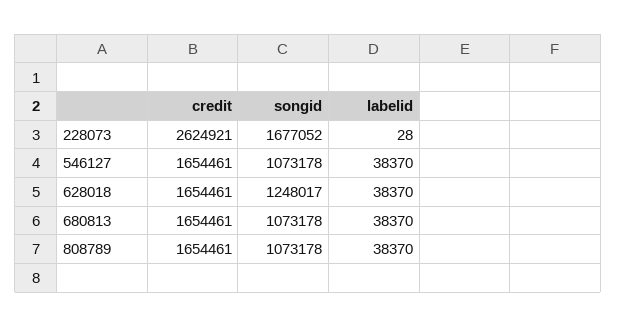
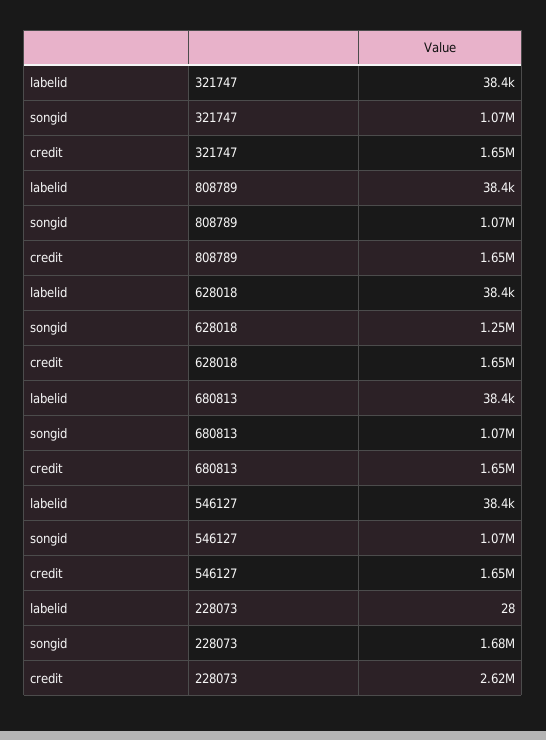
labelid, 321747: none -> 38400
songid, 321747: none -> 1070000
credit, 321747: none -> 1650000

